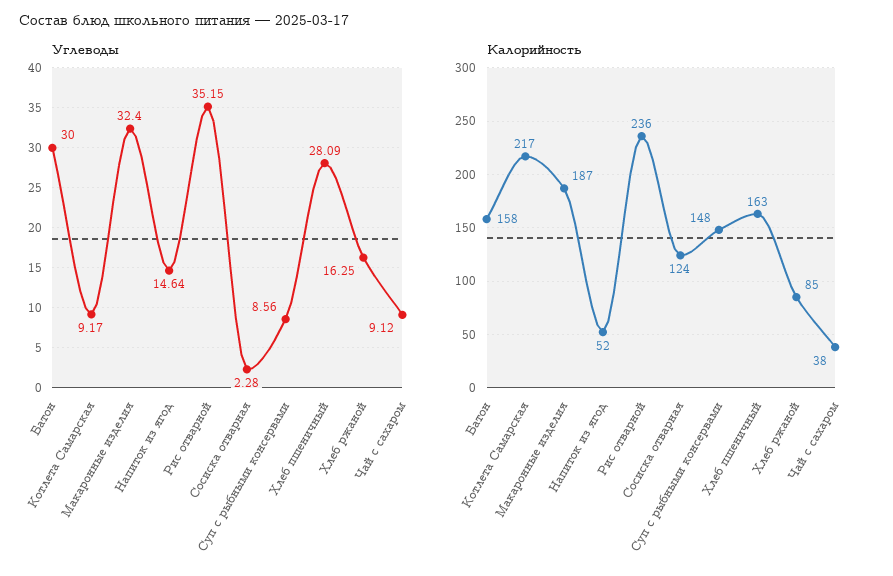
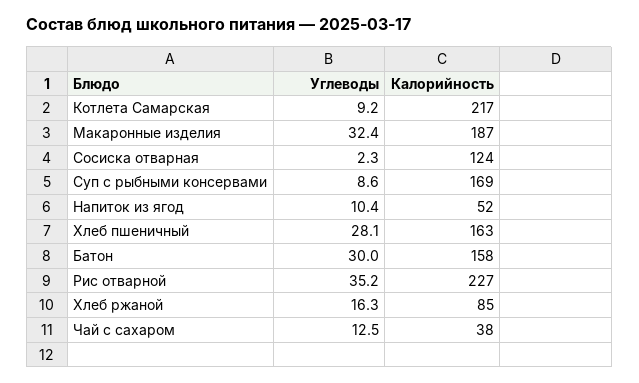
Углеводы, Напиток из ягод: 14.64 -> 10.4
Углеводы, Чай с сахаром: 9.12 -> 12.5
Калорийность, Рис отварной: 236 -> 227
Калорийность, Суп с рыбными консервами: 148 -> 169

